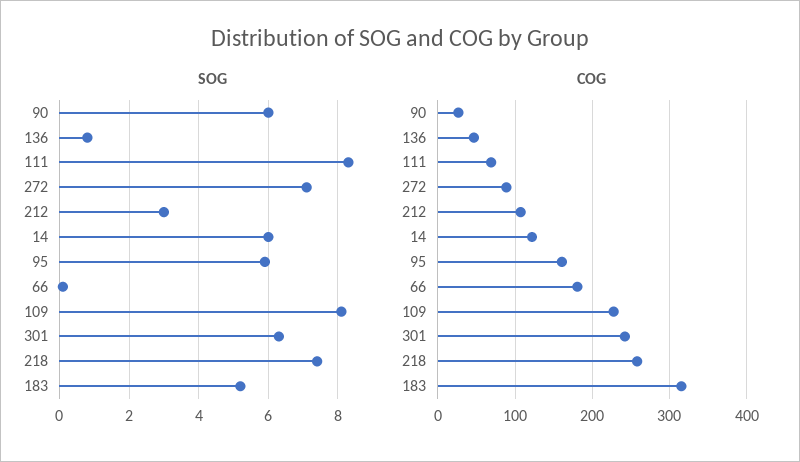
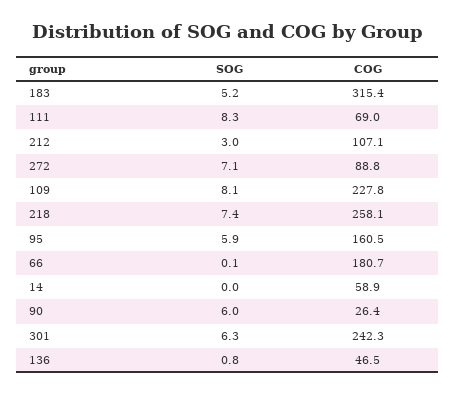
SOG, 14: 6 -> 0
COG, 14: 120 -> 58.9

